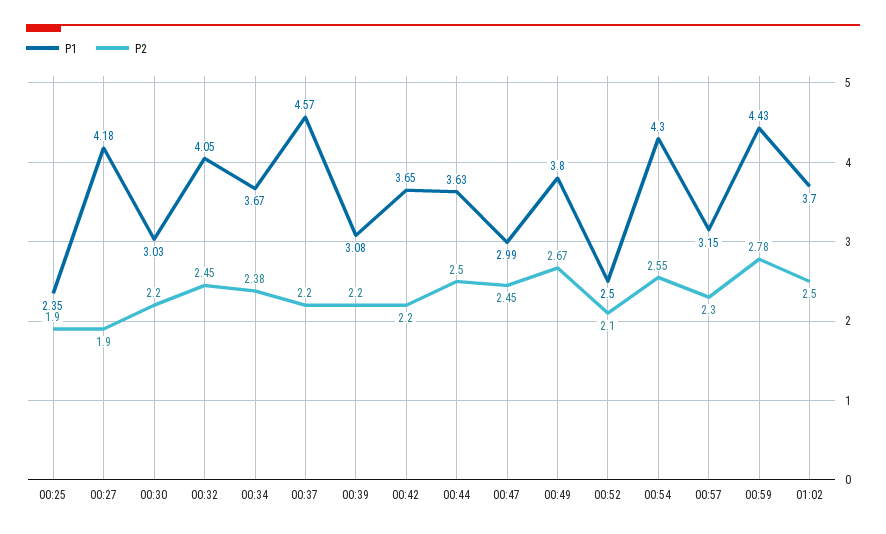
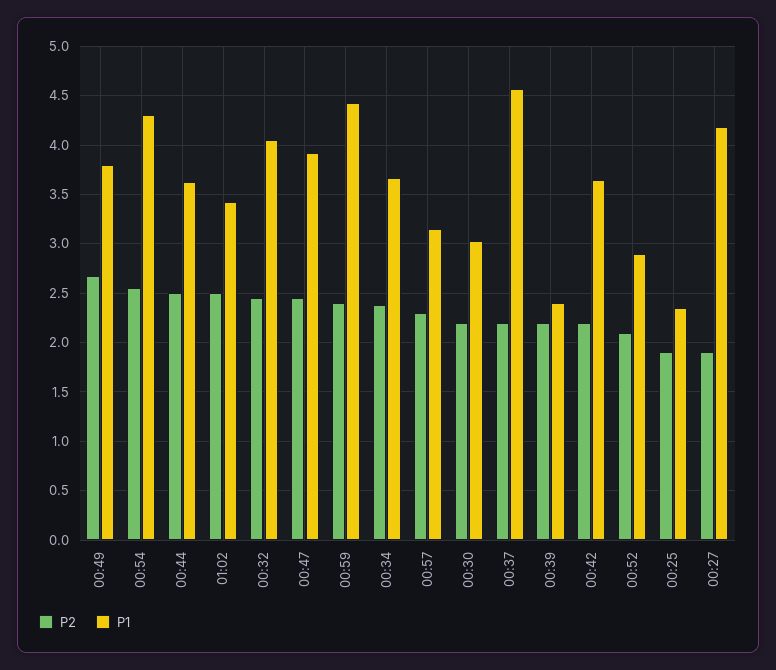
P1, 00:39: 3.08 -> 2.4
P1, 00:47: 2.99 -> 3.9
P1, 00:52: 2.5 -> 2.9
P2, 00:59: 2.78 -> 2.4
P1, 01:02: 3.7 -> 3.4

